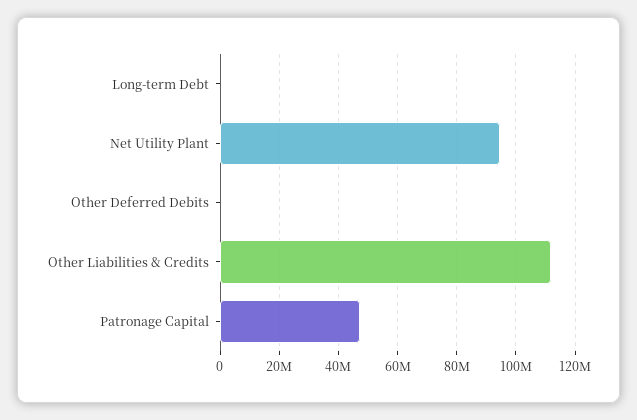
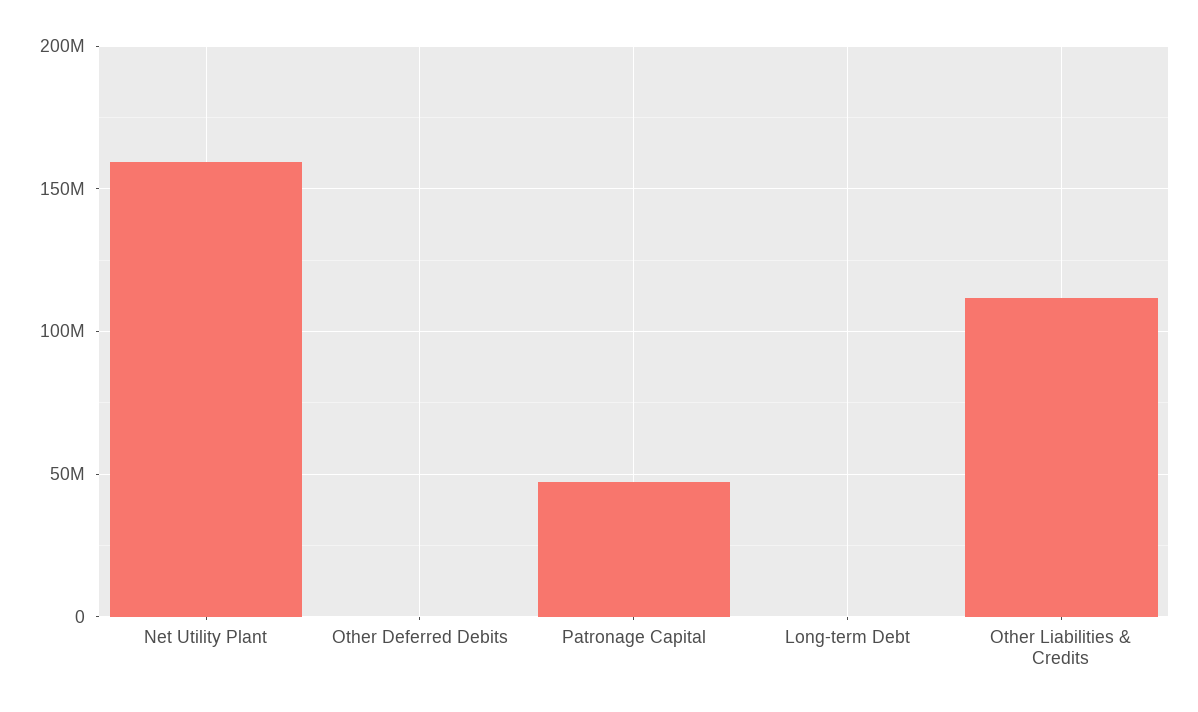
Net Utility Plant: 95000000 -> 160000000

